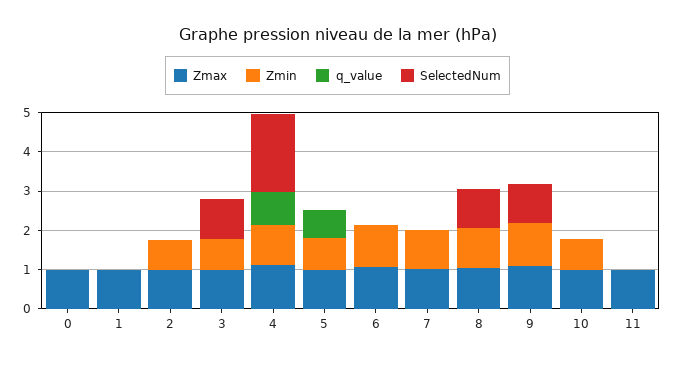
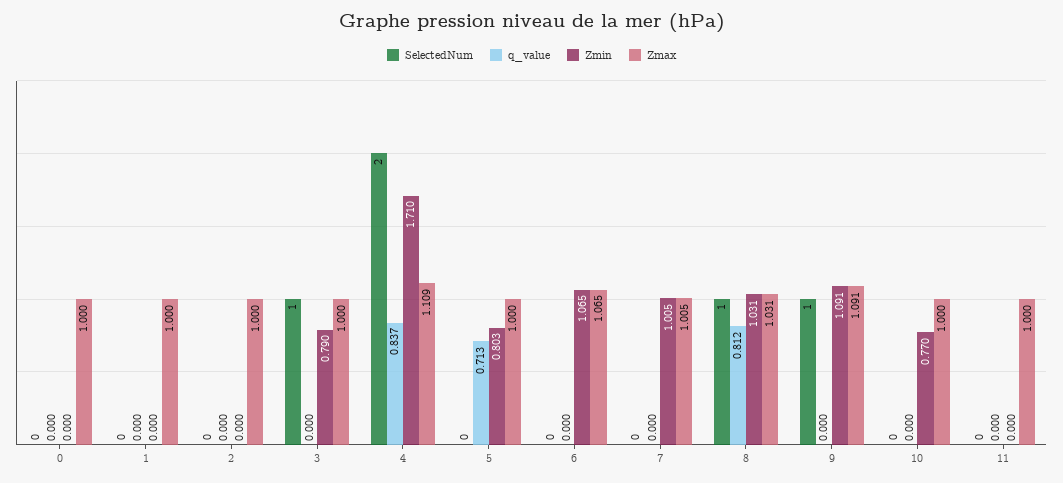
Zmin, 2: 0.75 -> 0
Zmin, 4: 1 -> 1.71
q_value, 8: 0 -> 0.812

